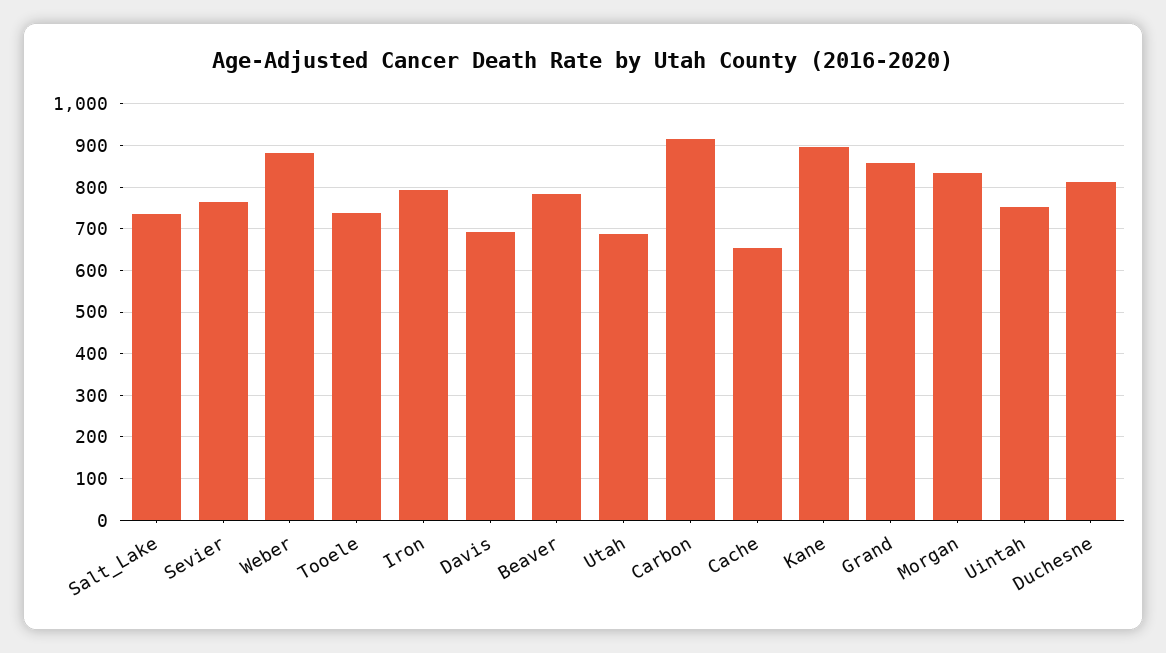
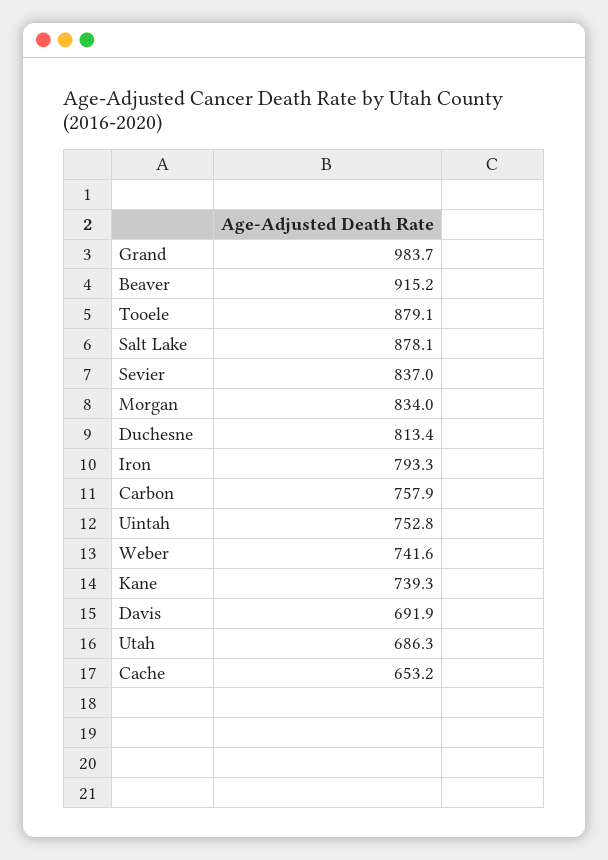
Salt_Lake: 740 -> 878.1
Sevier: 760 -> 837
Weber: 880 -> 741.6
Tooele: 740 -> 879.1
Beaver: 780 -> 915.2
Carbon: 920 -> 757.9
Kane: 900 -> 739.3
Grand: 860 -> 983.7

